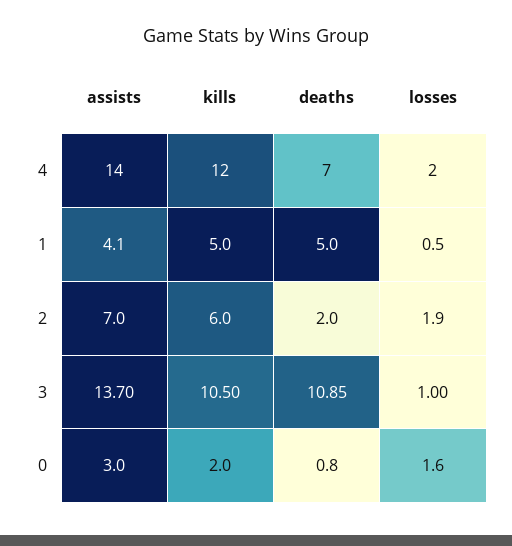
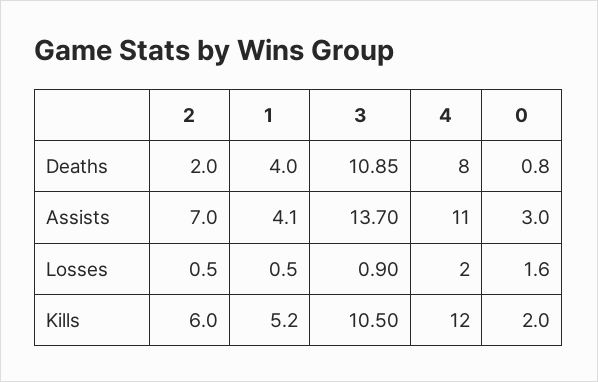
assists, 4: 14 -> 11
deaths, 4: 7 -> 8
kills, 1: 5 -> 5.2
deaths, 1: 5 -> 4
losses, 2: 1.9 -> 0.5
losses, 3: 1 -> 0.9

